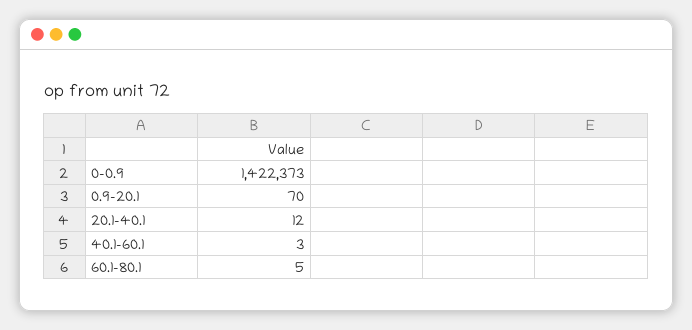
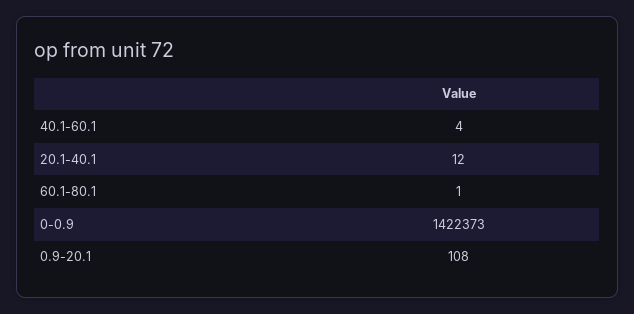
0.9-20.1: 70 -> 108
40.1-60.1: 3 -> 4
60.1-80.1: 5 -> 1

